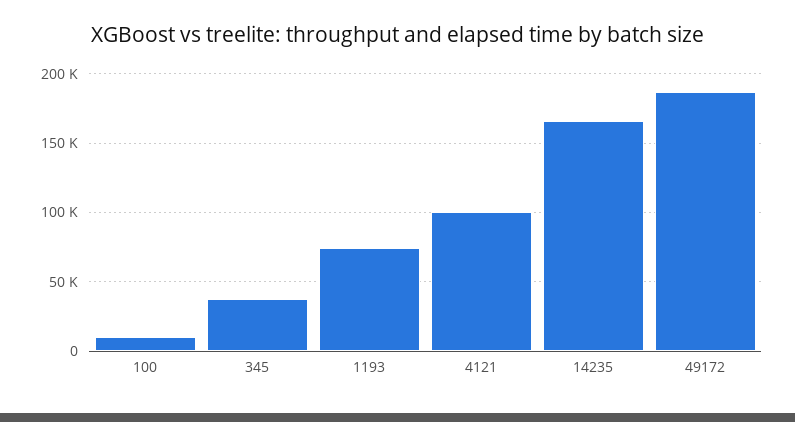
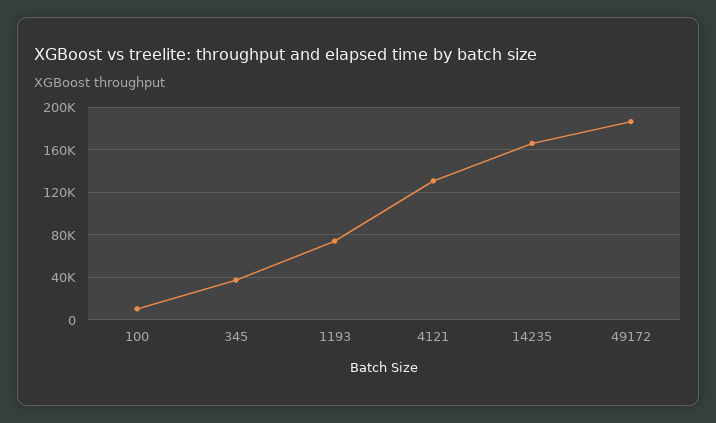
4121: 100000 -> 130000

